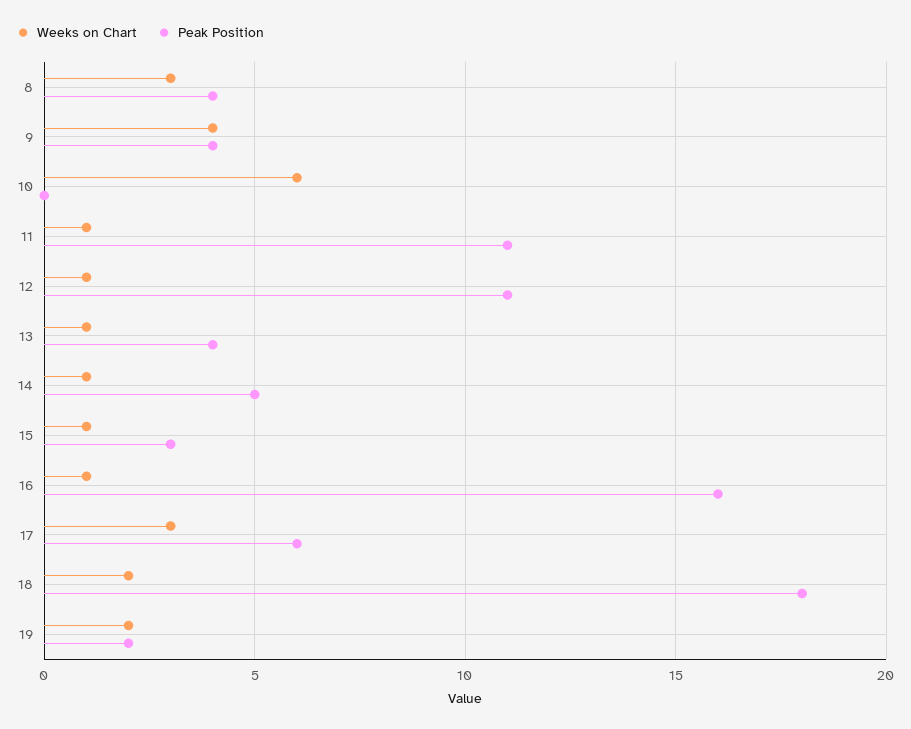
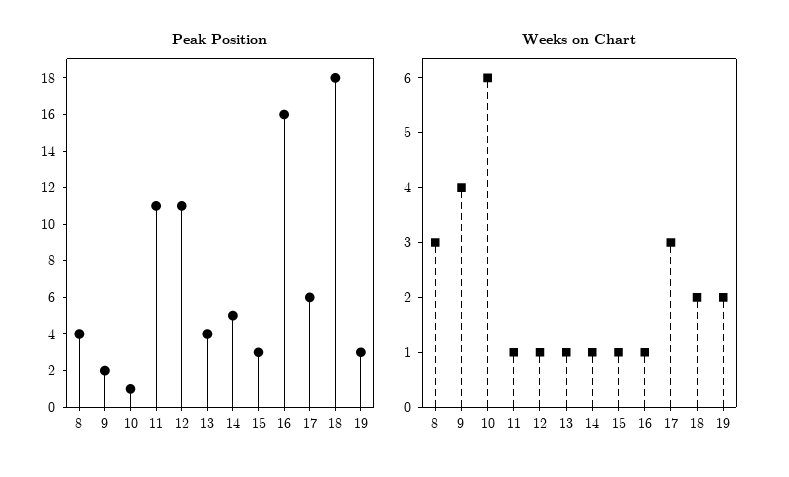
Peak Position, 9: 4 -> 2
Peak Position, 10: 0 -> 1
Peak Position, 19: 2 -> 3

